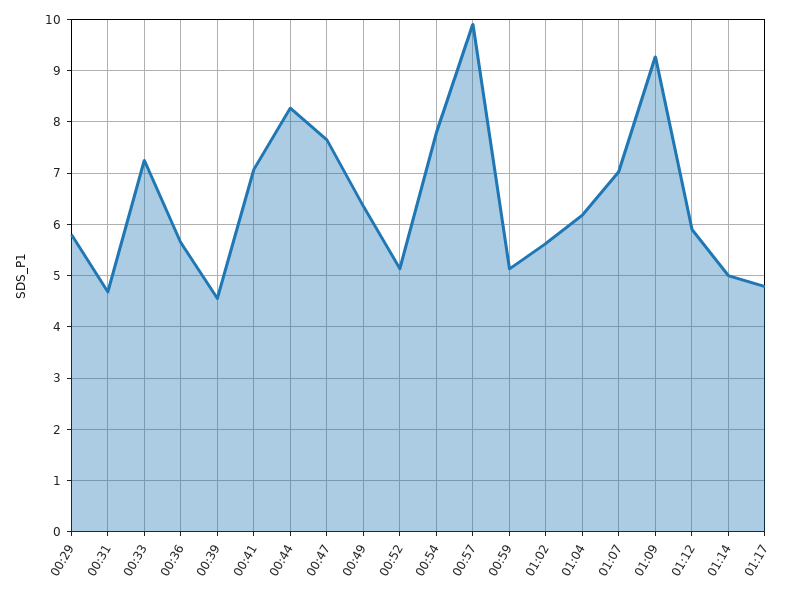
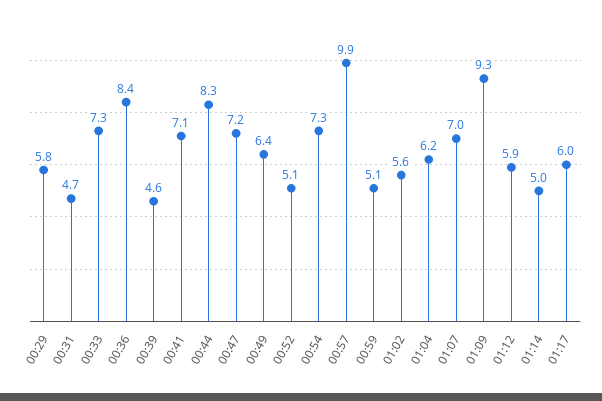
00:36: 5.6 -> 8.4
00:47: 7.6 -> 7.2
00:54: 7.8 -> 7.3
01:17: 4.8 -> 6

